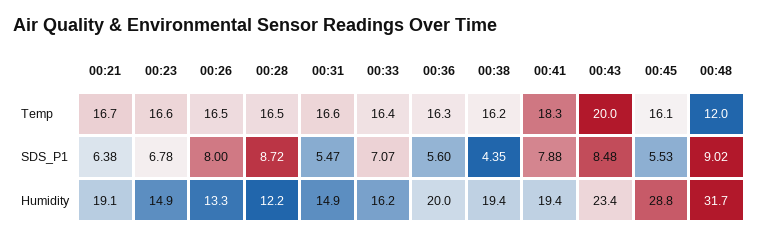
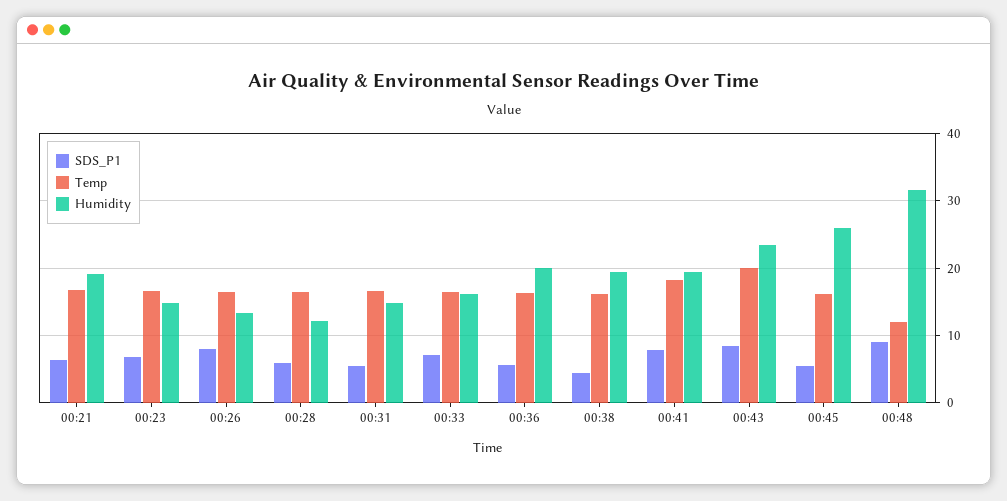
SDS_P1, 00:28: 8.72 -> 6
Humidity, 00:45: 28.8 -> 26

